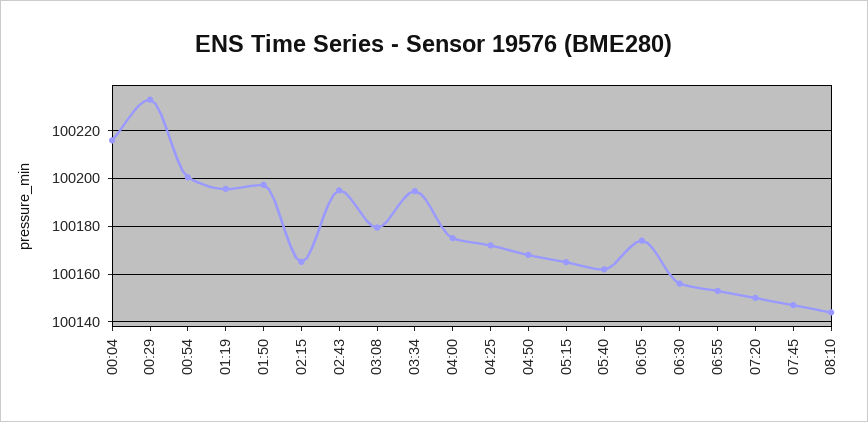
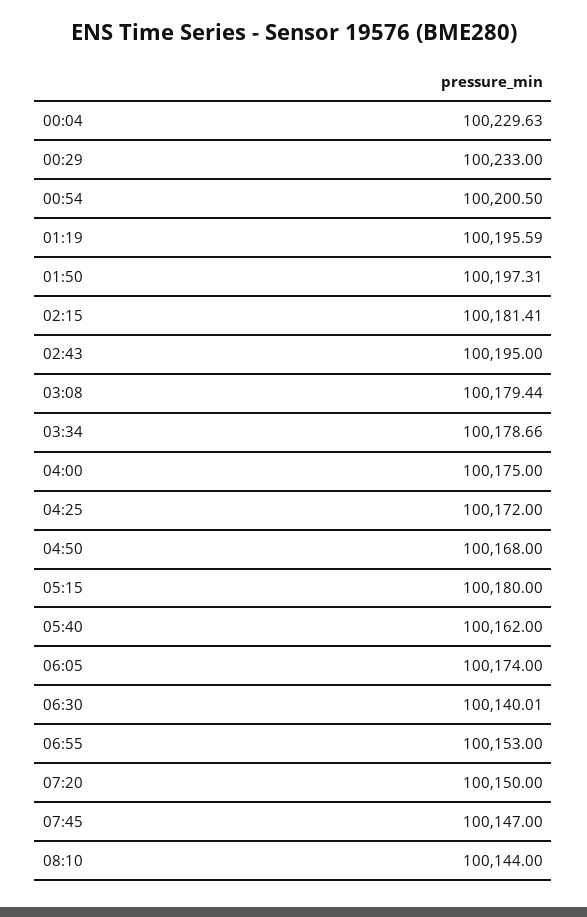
00:04: 100215 -> 100229.63
02:15: 100165 -> 100181.41
03:34: 100195 -> 100178.66
05:15: 100165 -> 100180
06:30: 100155 -> 100140.01

